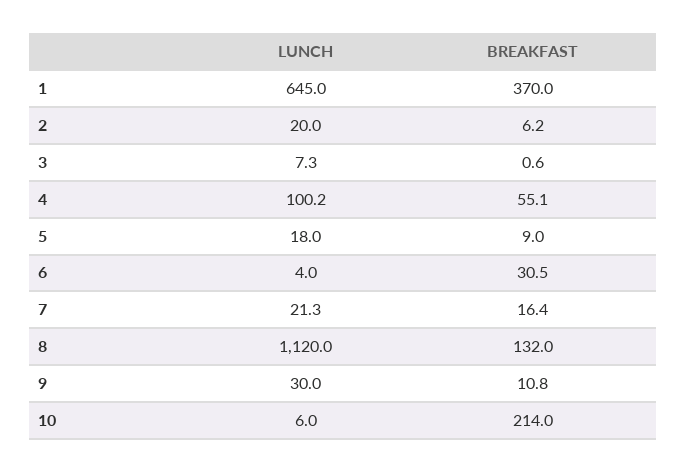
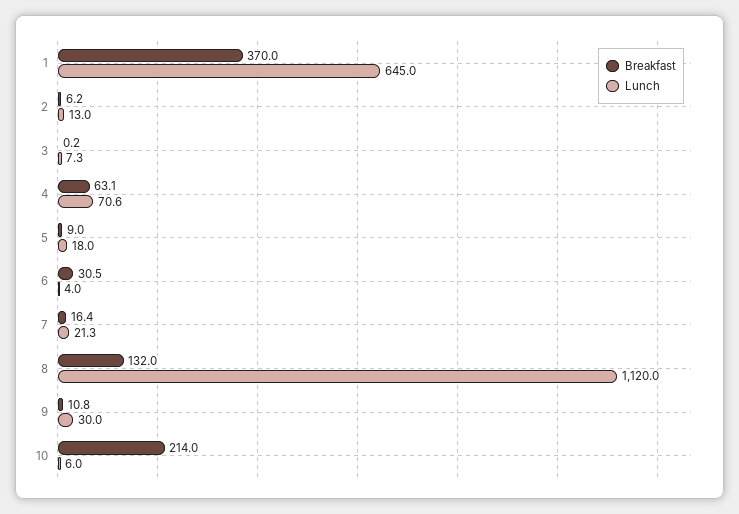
LUNCH, 2: 20 -> 13
BREAKFAST, 3: 0.6 -> 0.2
LUNCH, 4: 100.2 -> 70.6
BREAKFAST, 4: 55.1 -> 63.1

